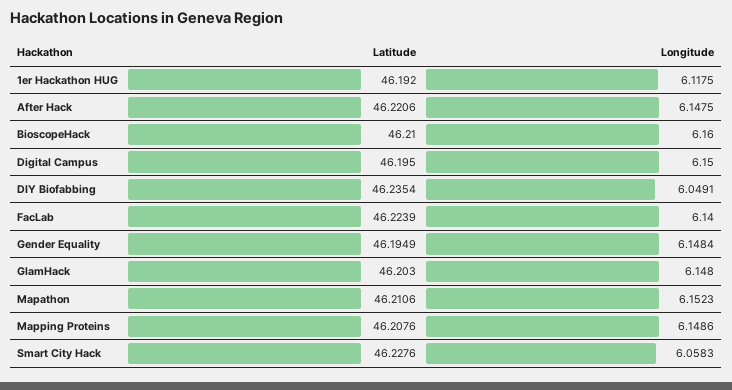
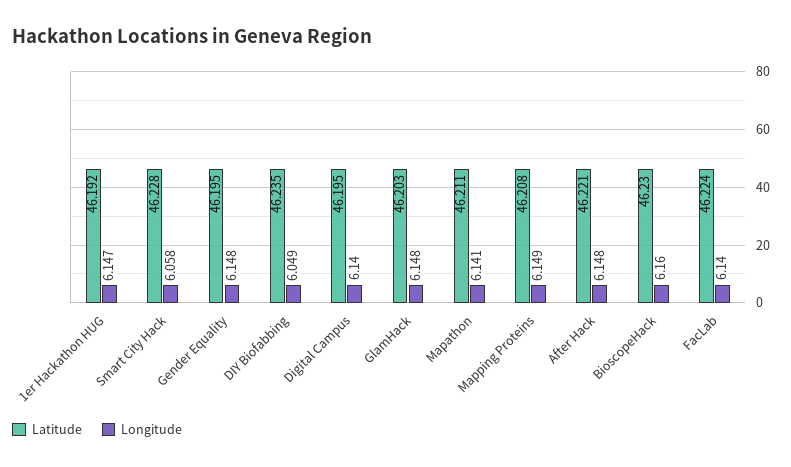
Longitude, 1er Hackathon HUG: 6.1175 -> 6.147
Latitude, BioscopeHack: 46.21 -> 46.23
Longitude, Digital Campus: 6.15 -> 6.14
Longitude, Mapathon: 6.1523 -> 6.141

